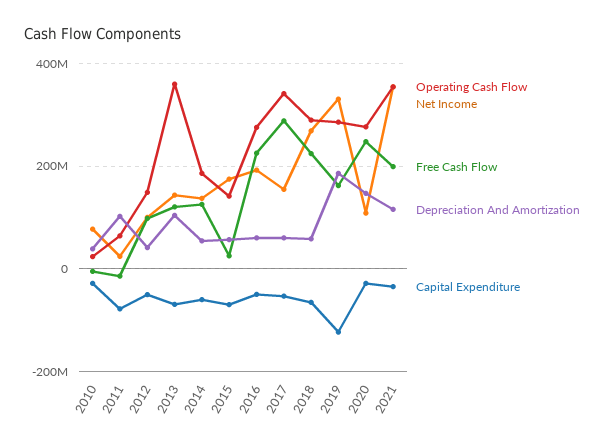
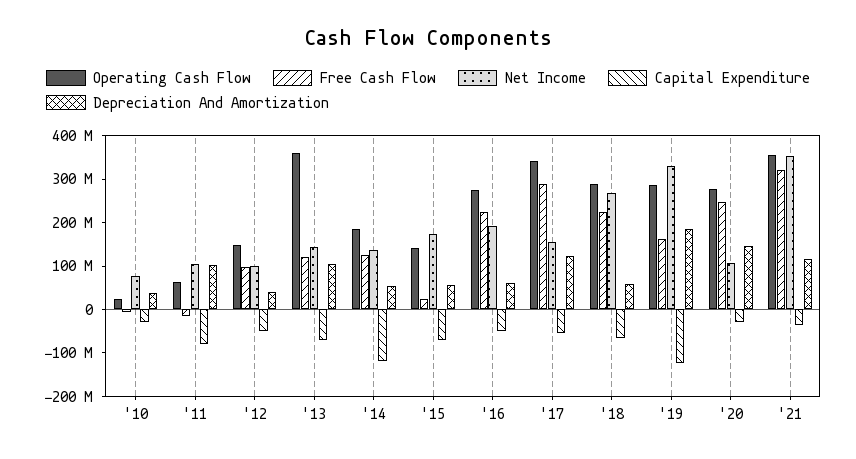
Net Income, 2011: 20000000 -> 100000000
Capital Expenditure, 2014: -60000000 -> -120000000
Depreciation And Amortization, 2017: 60000000 -> 120000000
Free Cash Flow, 2021: 200000000 -> 320000000

